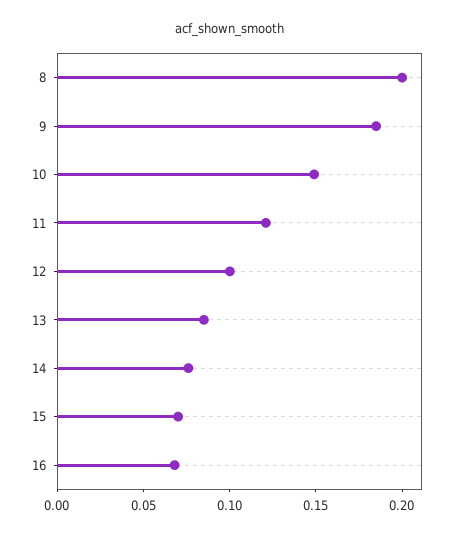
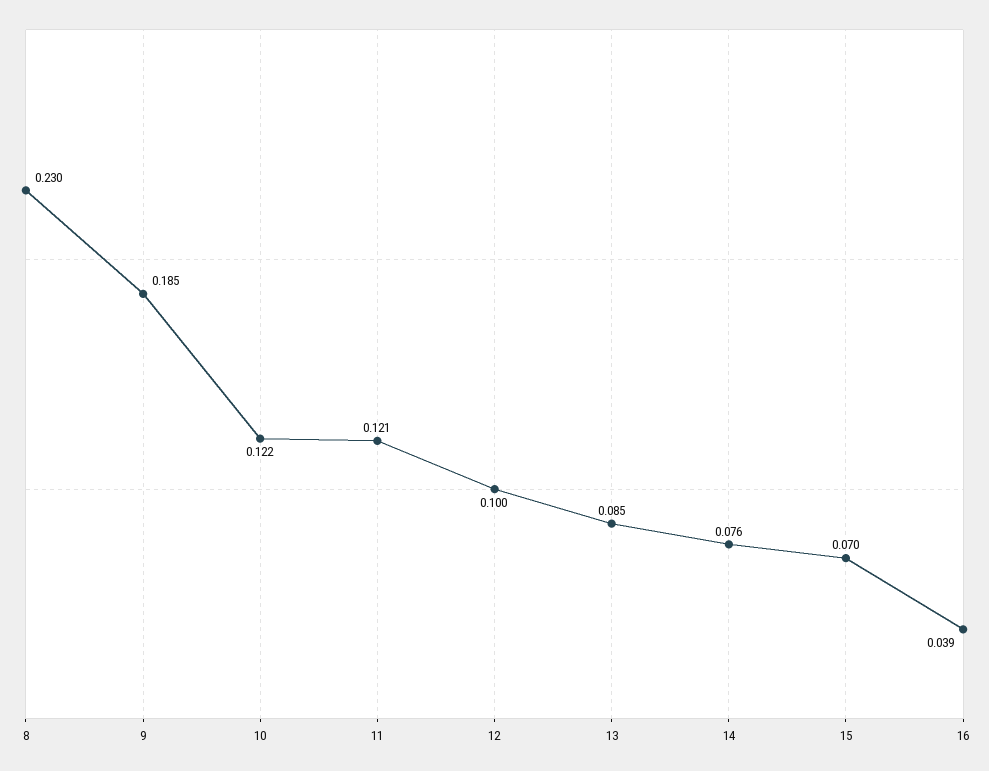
8: 0.2 -> 0.23
10: 0.15 -> 0.122
16: 0.07 -> 0.039

